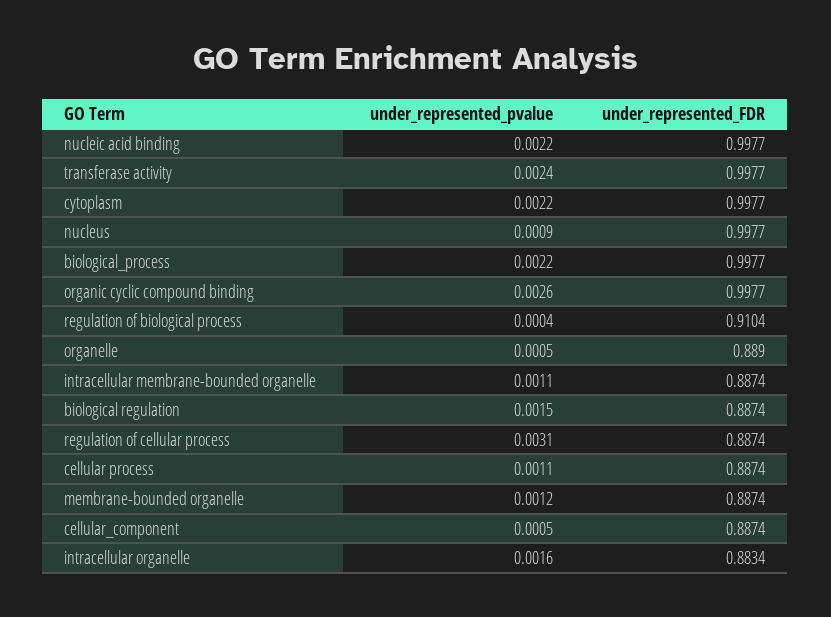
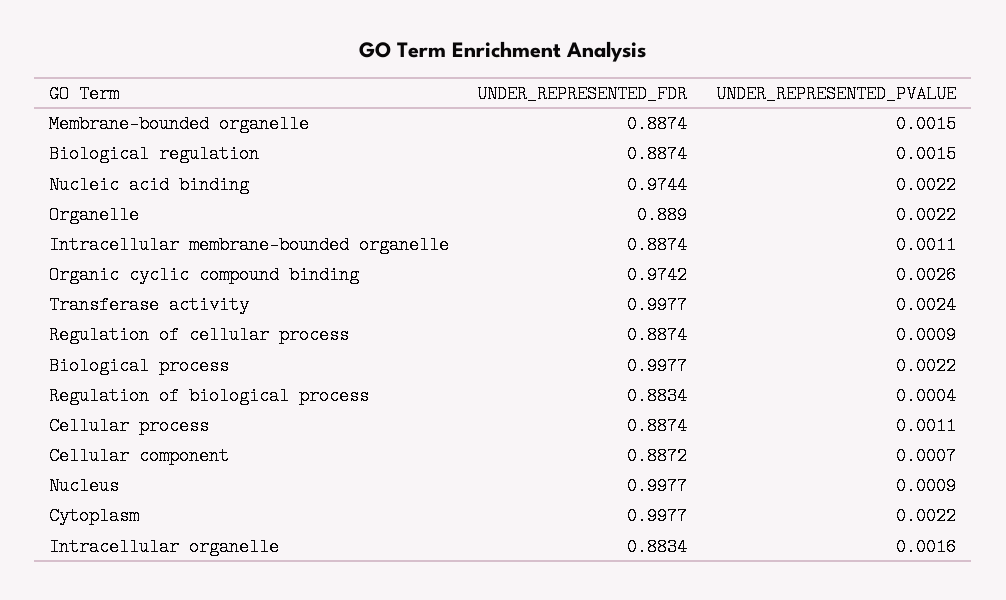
under_represented_FDR, nucleic acid binding: 0.9977 -> 0.9744
under_represented_FDR, organic cyclic compound binding: 0.9977 -> 0.9742
under_represented_FDR, regulation of biological process: 0.9104 -> 0.8834
under_represented_pvalue, organelle: 0.0005 -> 0.0022
under_represented_pvalue, regulation of cellular process: 0.0031 -> 0.0009
under_represented_pvalue, membrane-bounded organelle: 0.0012 -> 0.0015
under_represented_pvalue, cellular_component: 0.0005 -> 0.0007
under_represented_FDR, cellular_component: 0.8874 -> 0.8872

